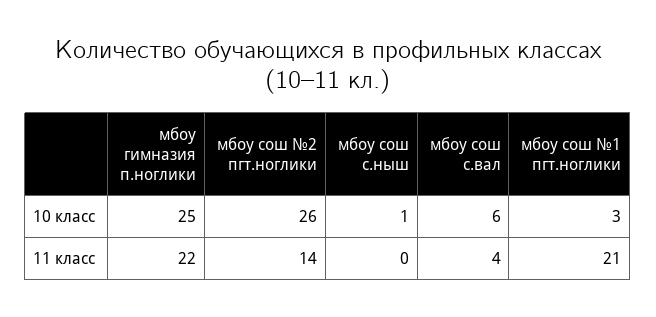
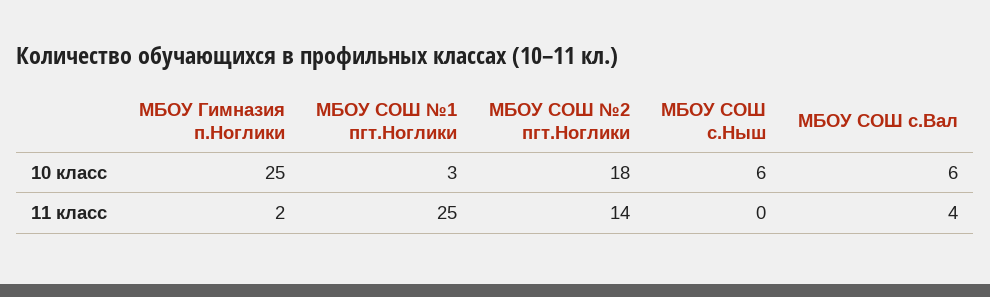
мбоу сош №2 пгт.ноглики, 10 класс: 26 -> 18
мбоу сош с.ныш, 10 класс: 1 -> 6
мбоу гимназия п.ноглики, 11 класс: 22 -> 2
мбоу сош №1 пгт.ноглики, 11 класс: 21 -> 25

